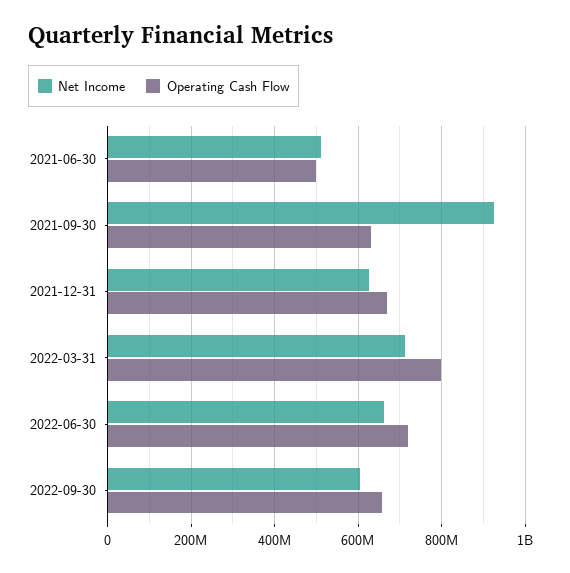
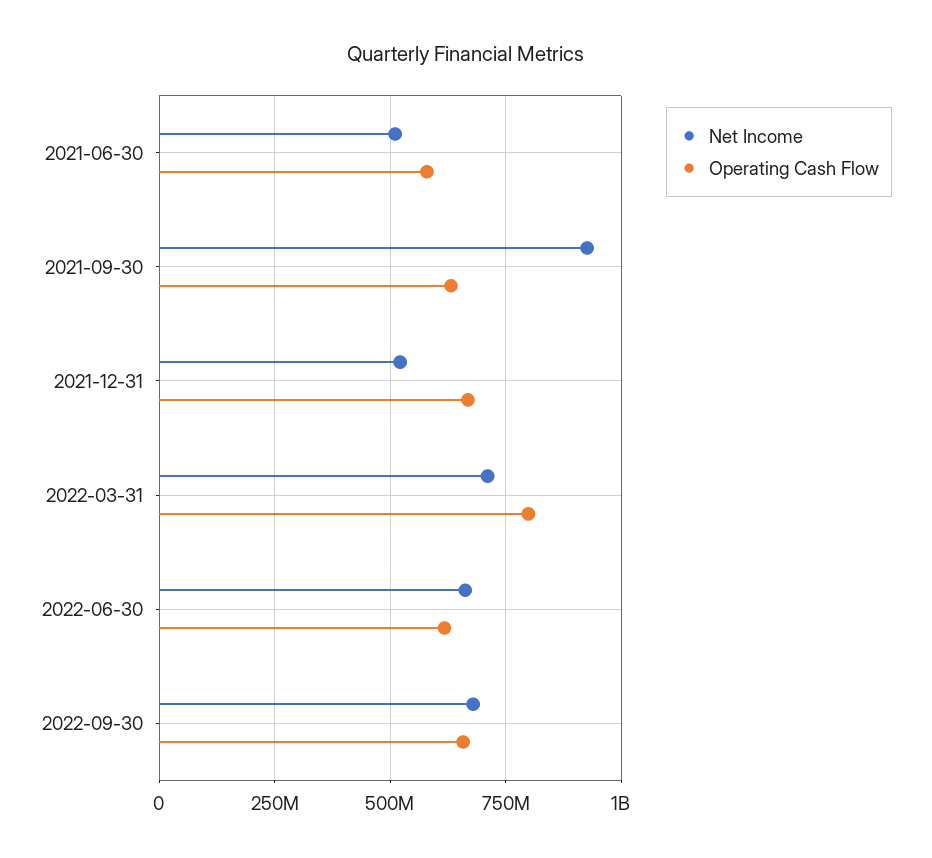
Operating Cash Flow, 2021-06-30: 500000000 -> 575000000
Net Income, 2021-12-31: 620000000 -> 525000000
Operating Cash Flow, 2022-06-30: 720000000 -> 625000000
Net Income, 2022-09-30: 600000000 -> 675000000

